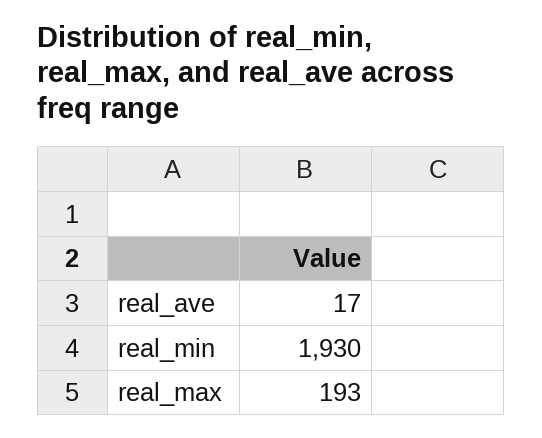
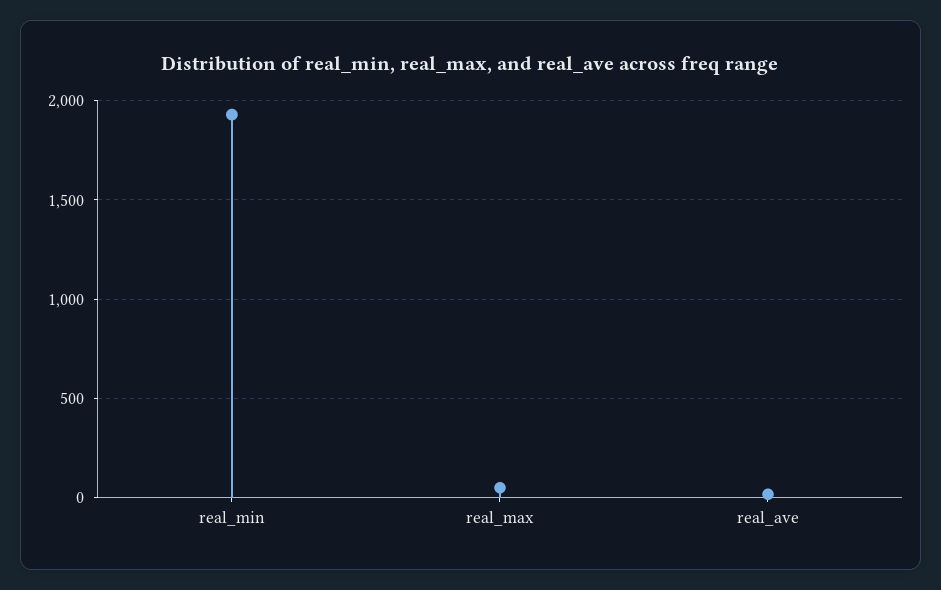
real_max: 193 -> 50

